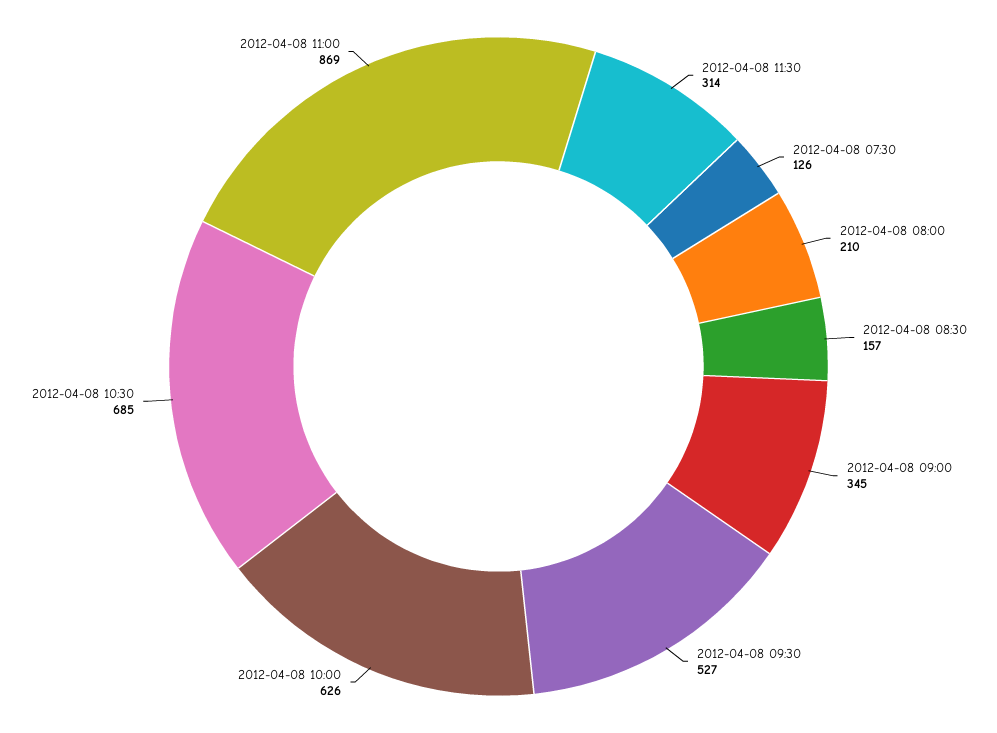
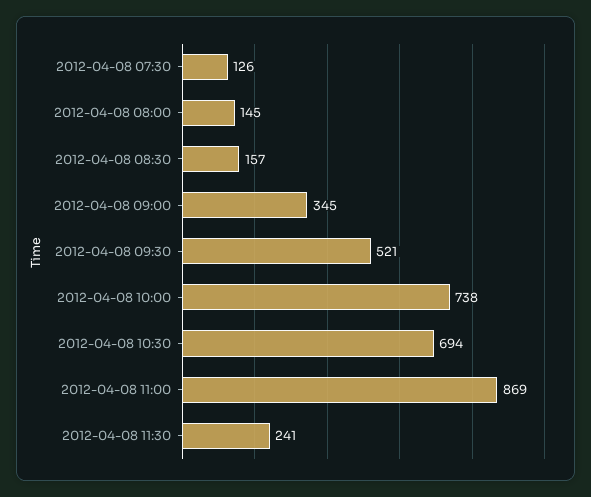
2012-04-08 11:30: 314 -> 241
2012-04-08 08:00: 210 -> 145
2012-04-08 09:30: 527 -> 521
2012-04-08 10:00: 626 -> 738
2012-04-08 10:30: 685 -> 694

